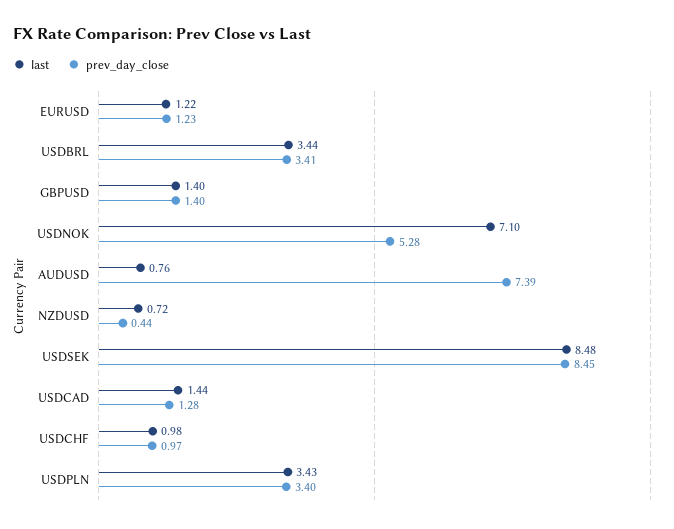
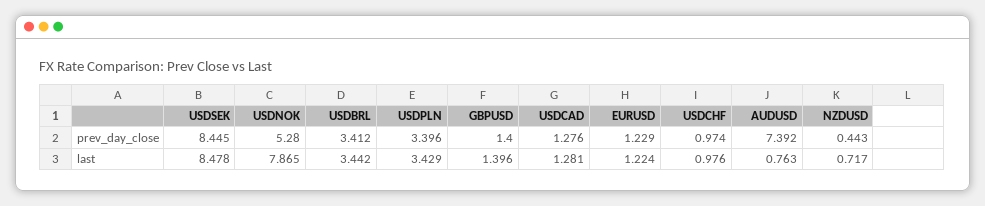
last, USDNOK: 7.1 -> 7.865
last, USDCAD: 1.44 -> 1.281

